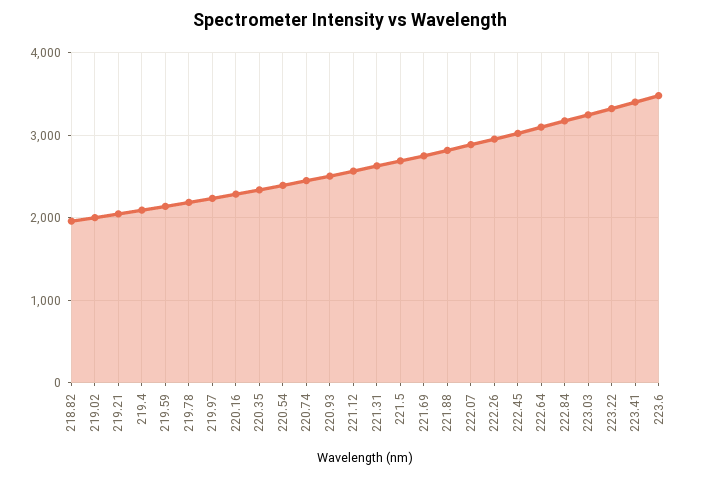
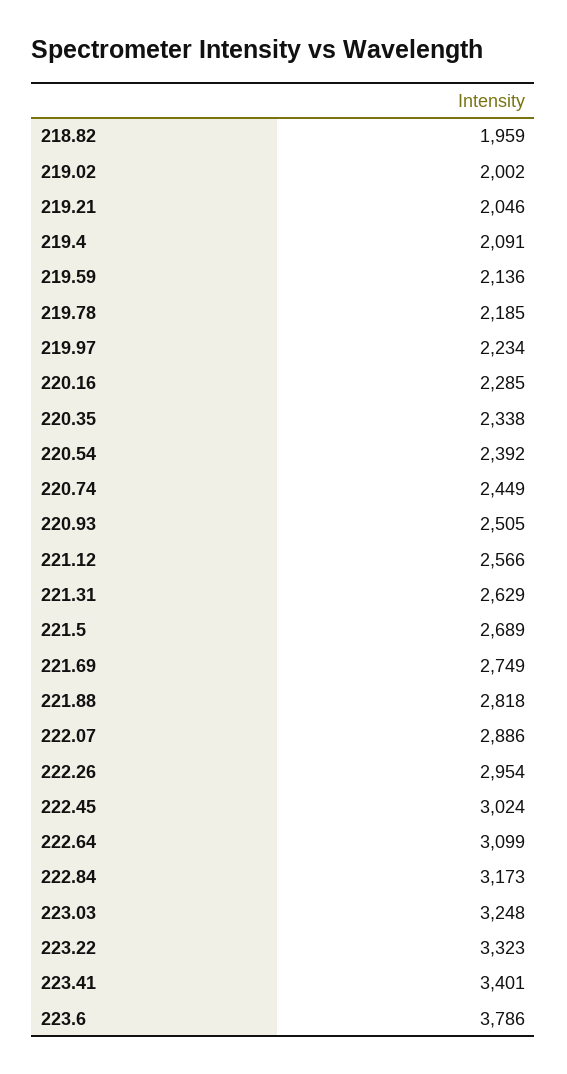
223.6: 3500 -> 3786

